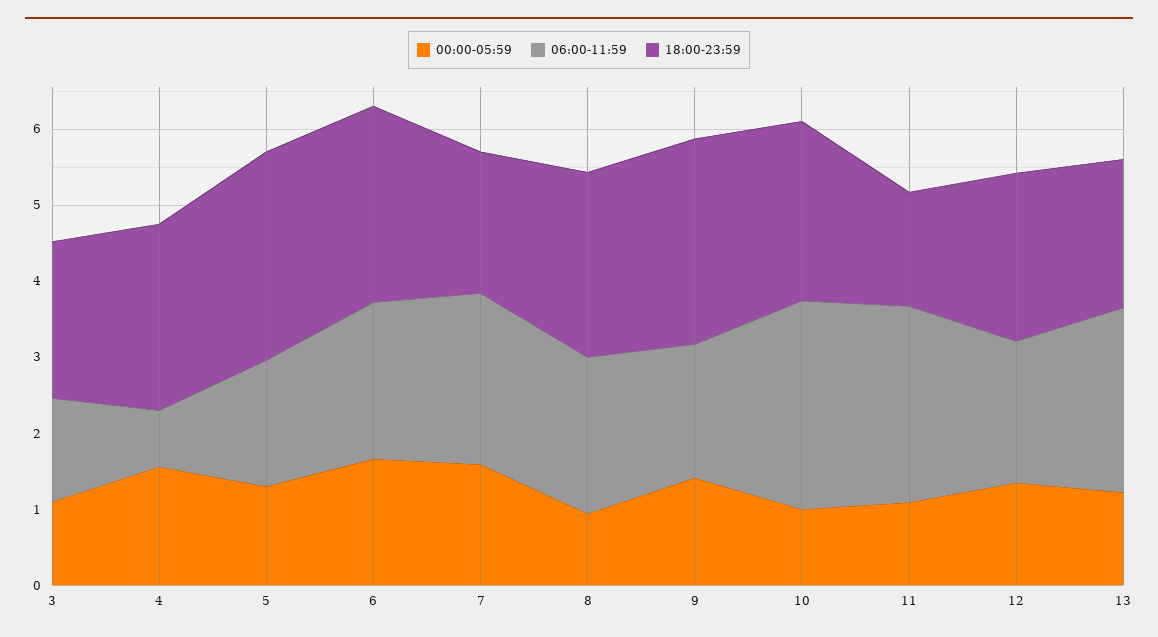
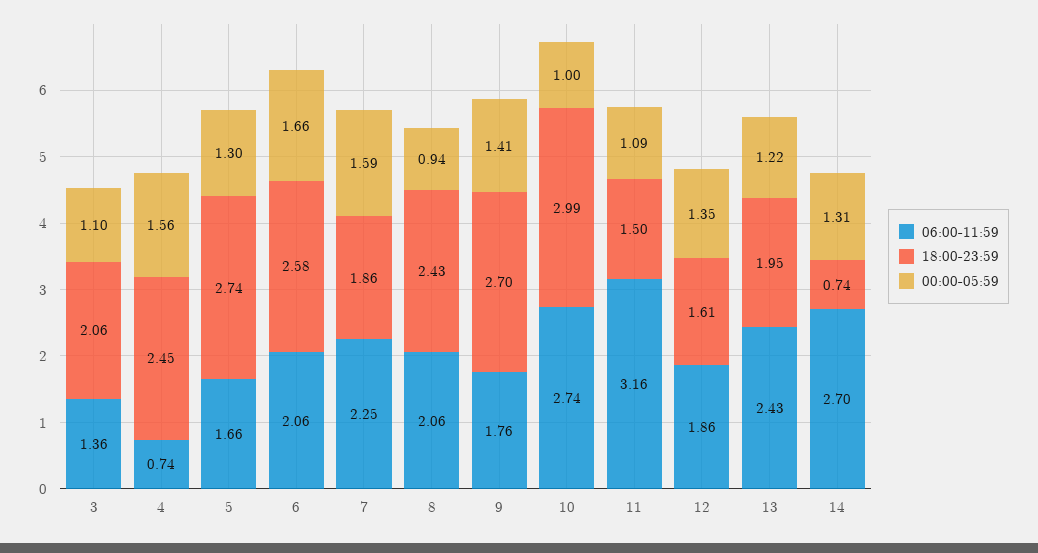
18:00-23:59, 10: 2.4 -> 2.99
06:00-11:59, 11: 2.6 -> 3.16
18:00-23:59, 12: 2.2 -> 1.61
06:00-11:59, 14: none -> 2.7
18:00-23:59, 14: none -> 0.74
00:00-05:59, 14: none -> 1.31

